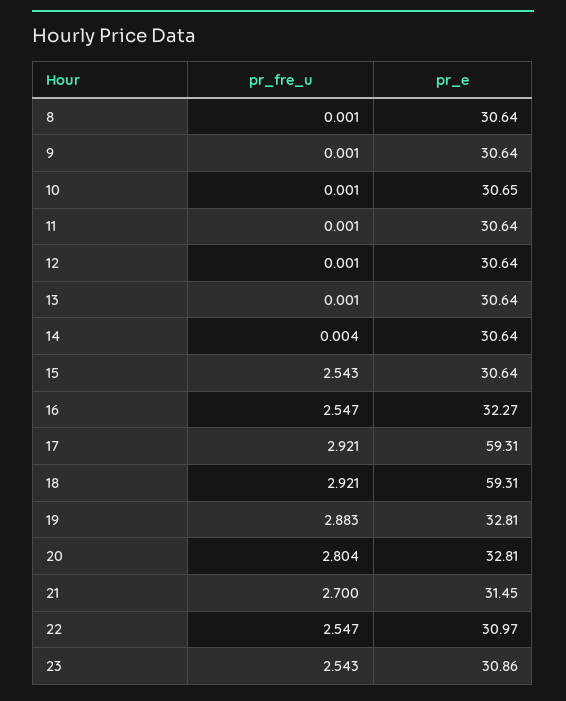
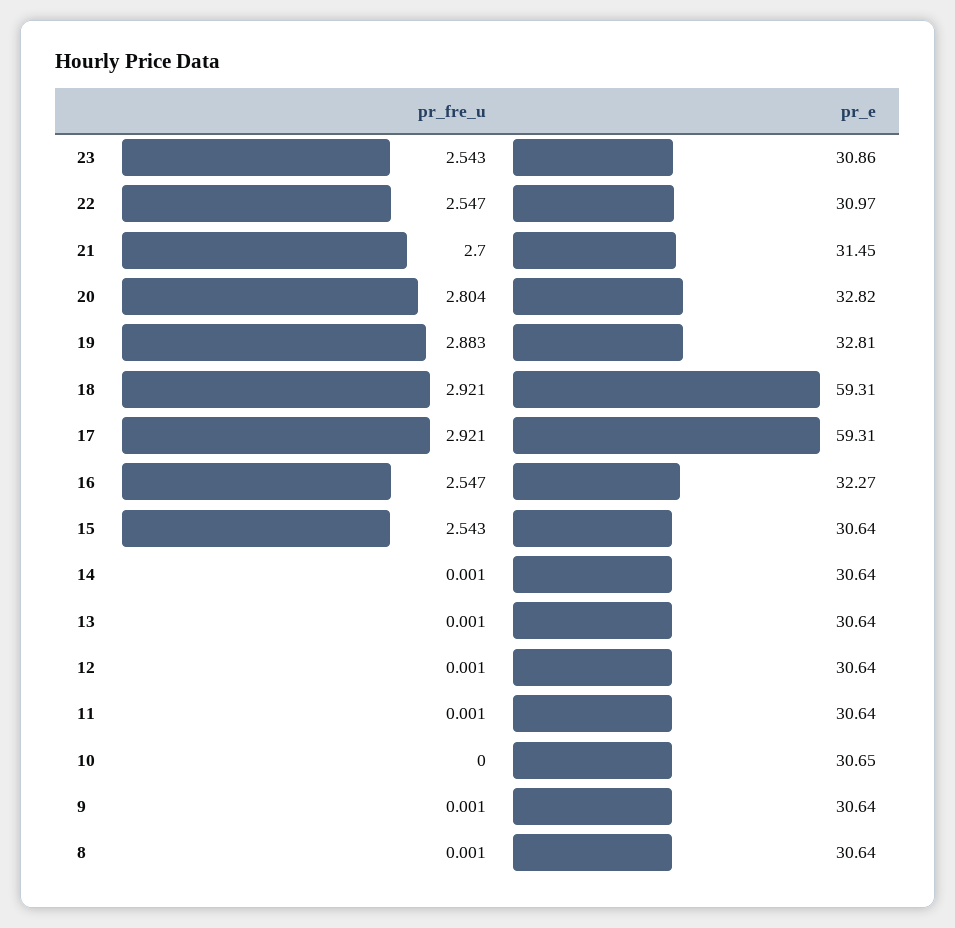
pr_fre_u, 10: 0.001 -> 0
pr_fre_u, 14: 0.004 -> 0.001
pr_e, 20: 32.81 -> 32.82

